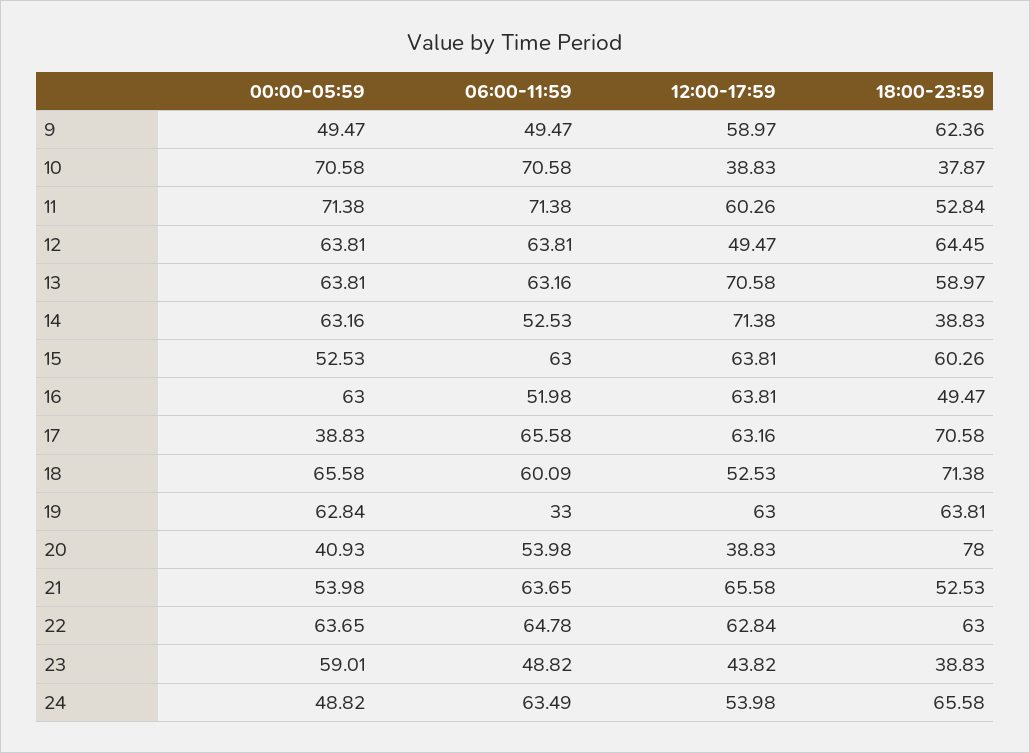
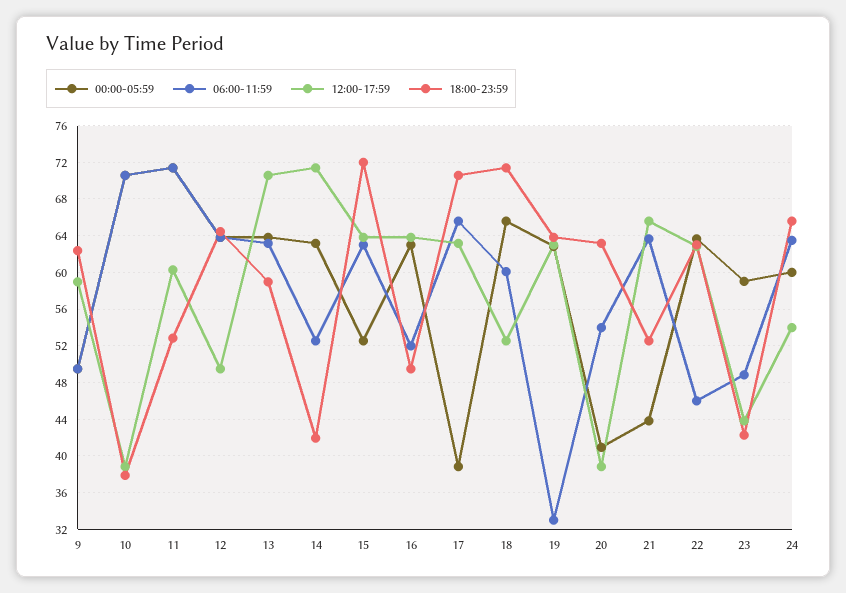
18:00-23:59, 14: 38.83 -> 42
18:00-23:59, 15: 60.26 -> 72
18:00-23:59, 20: 78 -> 63
00:00-05:59, 21: 53.98 -> 44
06:00-11:59, 22: 64.78 -> 46
18:00-23:59, 23: 38.83 -> 42
00:00-05:59, 24: 48.82 -> 60

